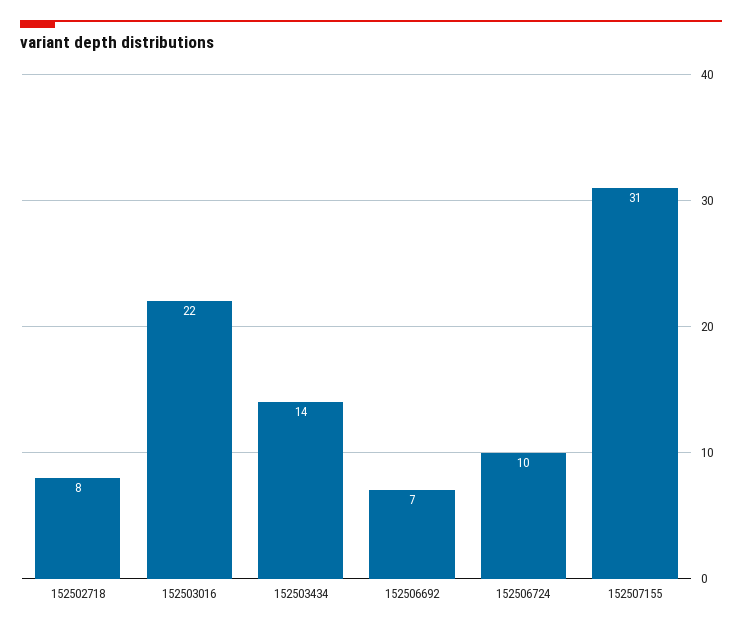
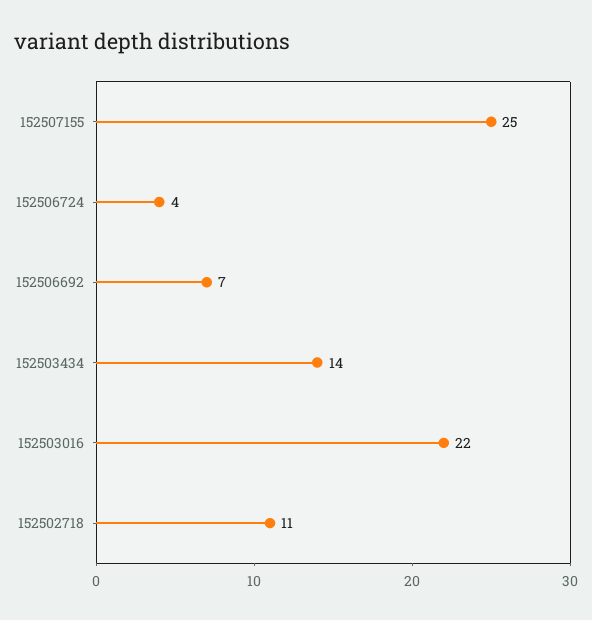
152502718: 8 -> 11
152506724: 10 -> 4
152507155: 31 -> 25

